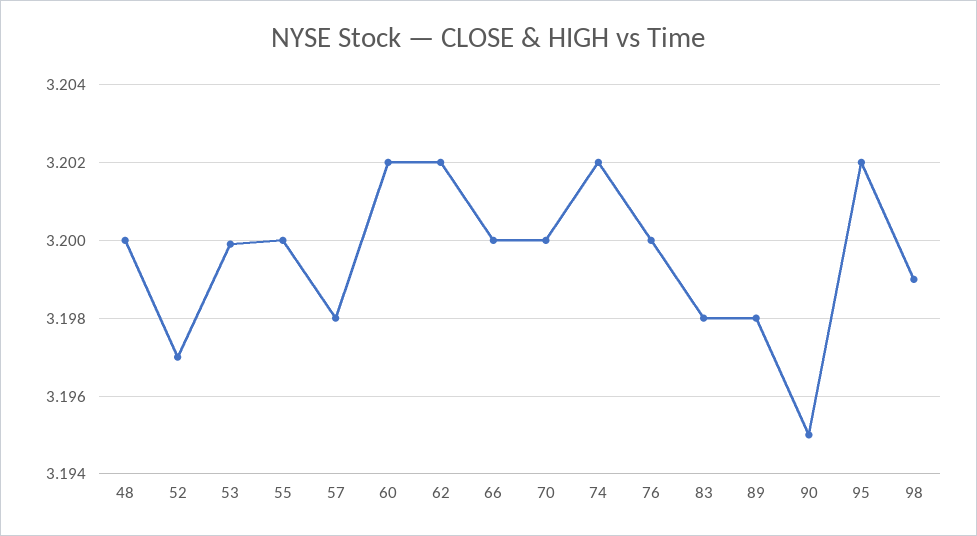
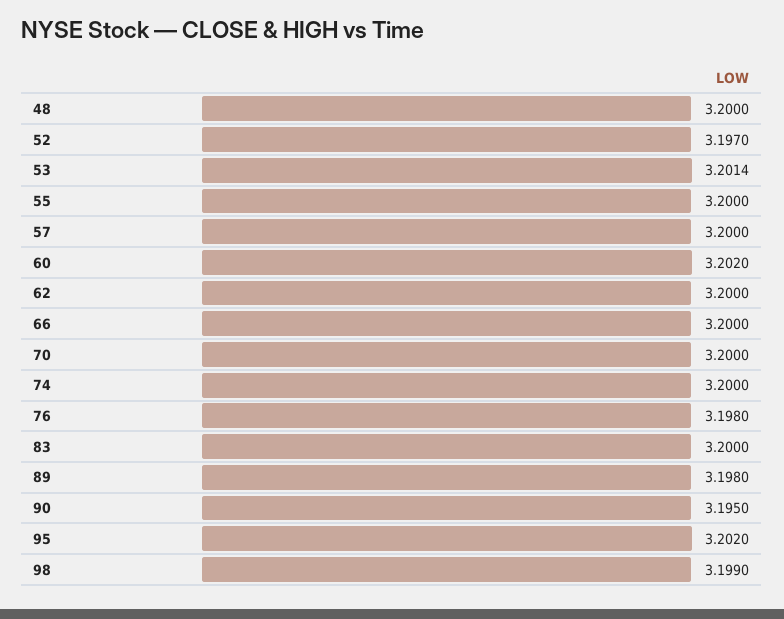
53: 3.2 -> 3.2014
57: 3.198 -> 3.2
62: 3.202 -> 3.2
74: 3.202 -> 3.2
76: 3.2 -> 3.198
83: 3.198 -> 3.2

